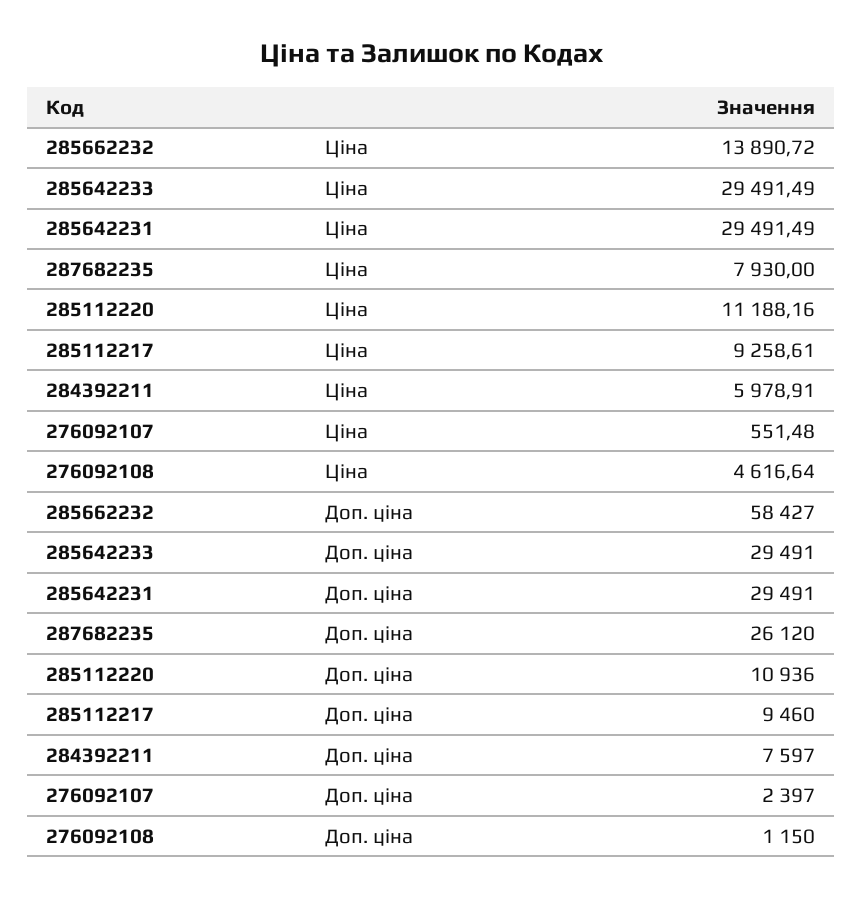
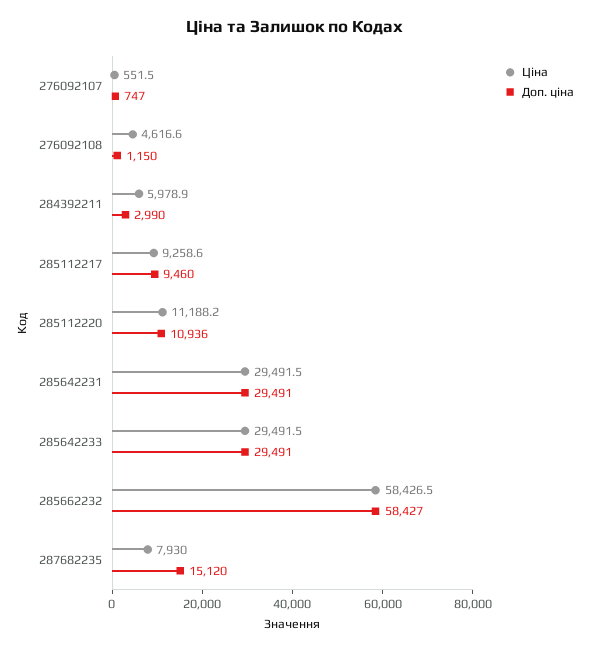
Ціна, 285662232: 13890.72 -> 58426.5
Доп. ціна, 287682235: 26120 -> 15120
Доп. ціна, 284392211: 7597 -> 2990
Доп. ціна, 276092107: 2397 -> 747

